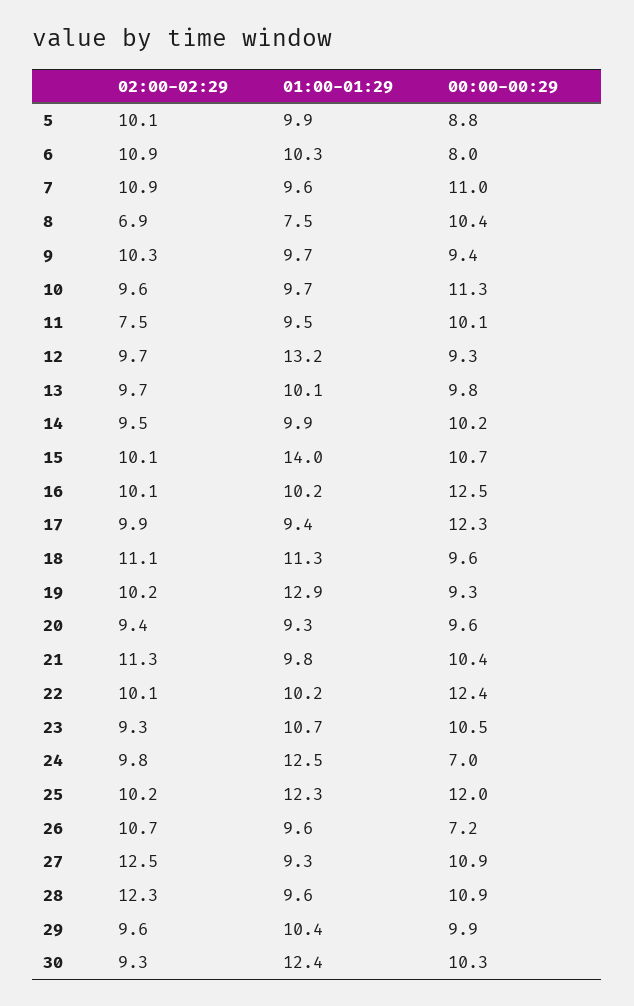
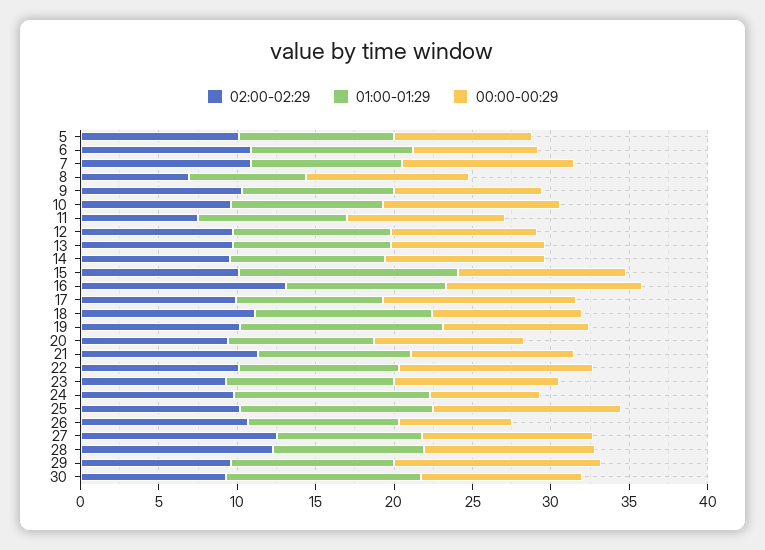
01:00-01:29, 12: 13.2 -> 10
02:00-02:29, 16: 10.1 -> 13
00:00-00:29, 29: 9.9 -> 13

